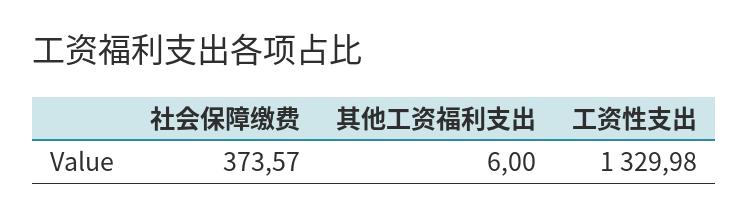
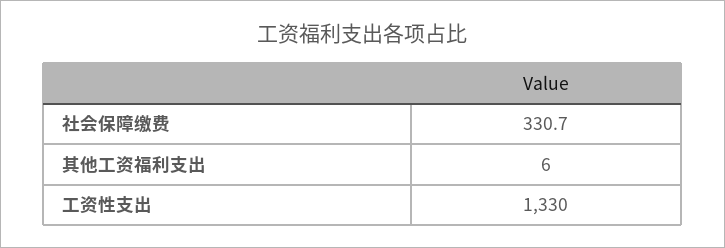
社会保障缴费: 373.57 -> 330.7

